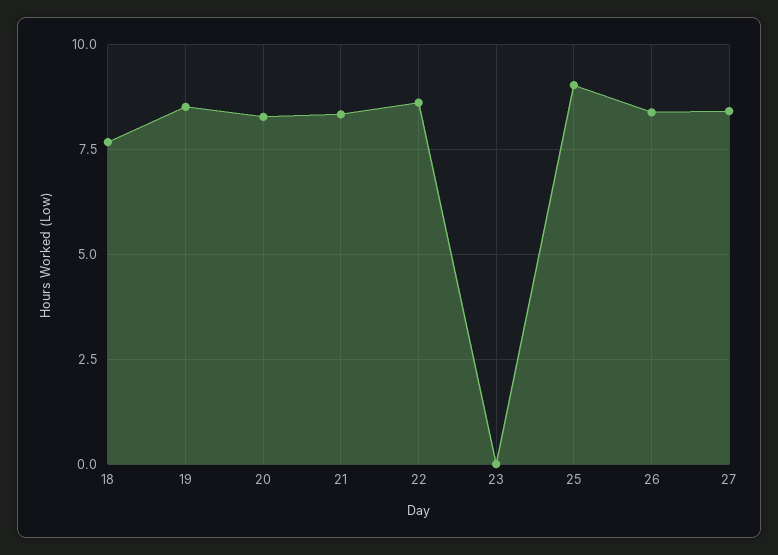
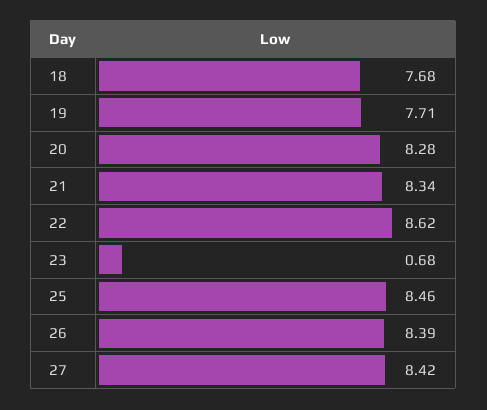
19: 8.5 -> 7.71
23: 0 -> 0.68
25: 9 -> 8.46

